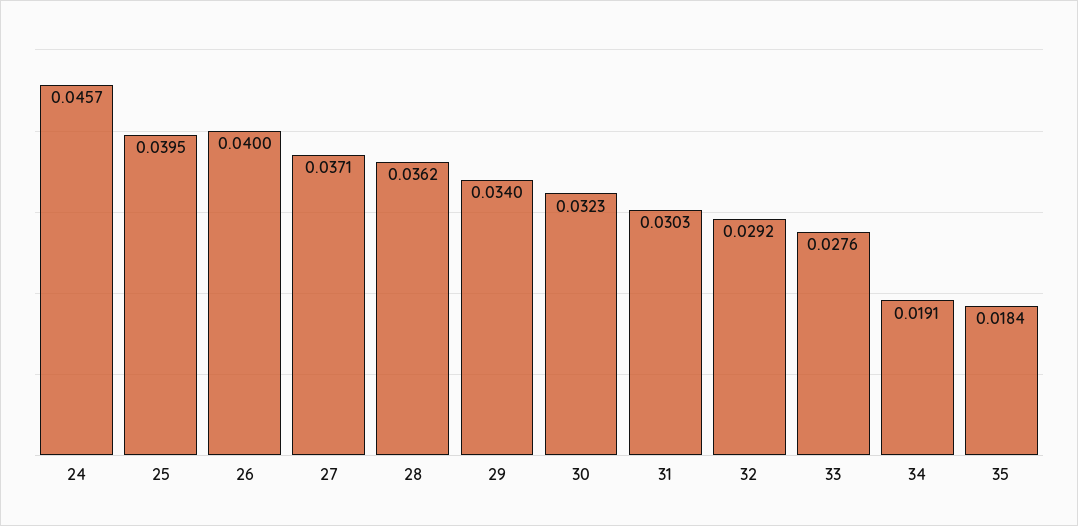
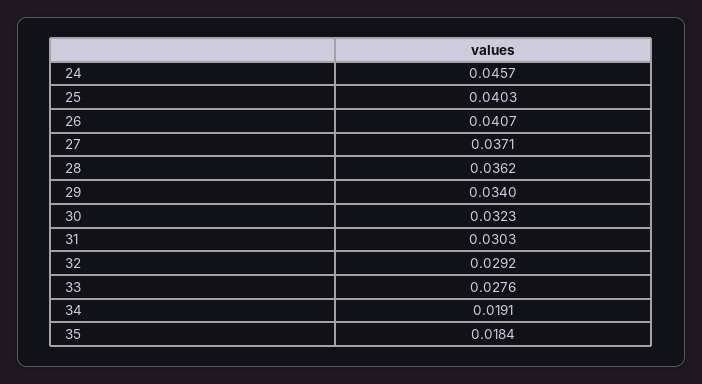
25: 0.0395 -> 0.0403
26: 0.04 -> 0.0407

